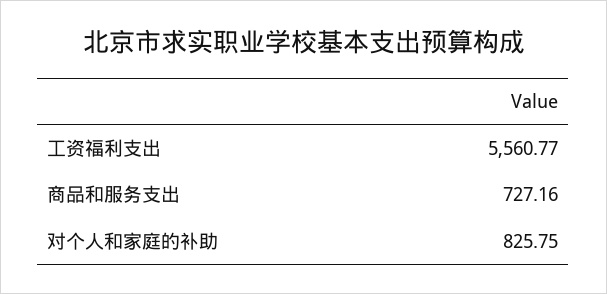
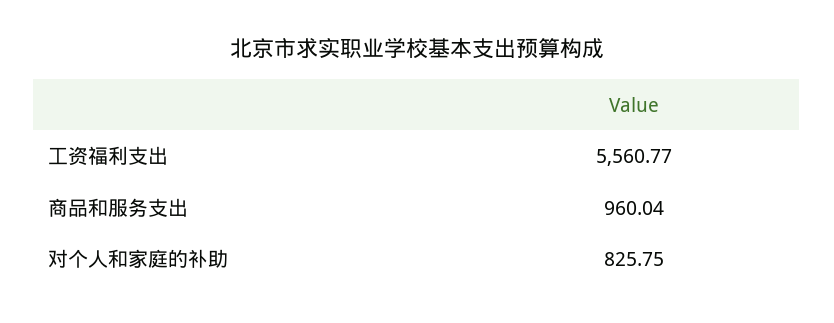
商品和服务支出: 727.16 -> 960.04

